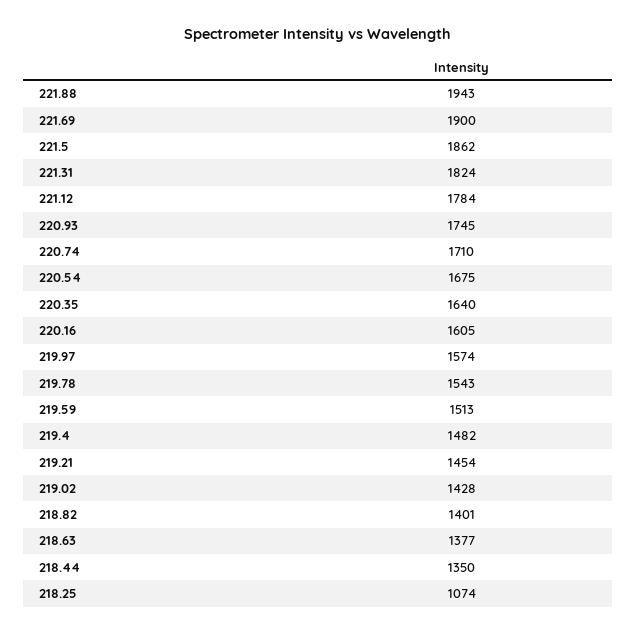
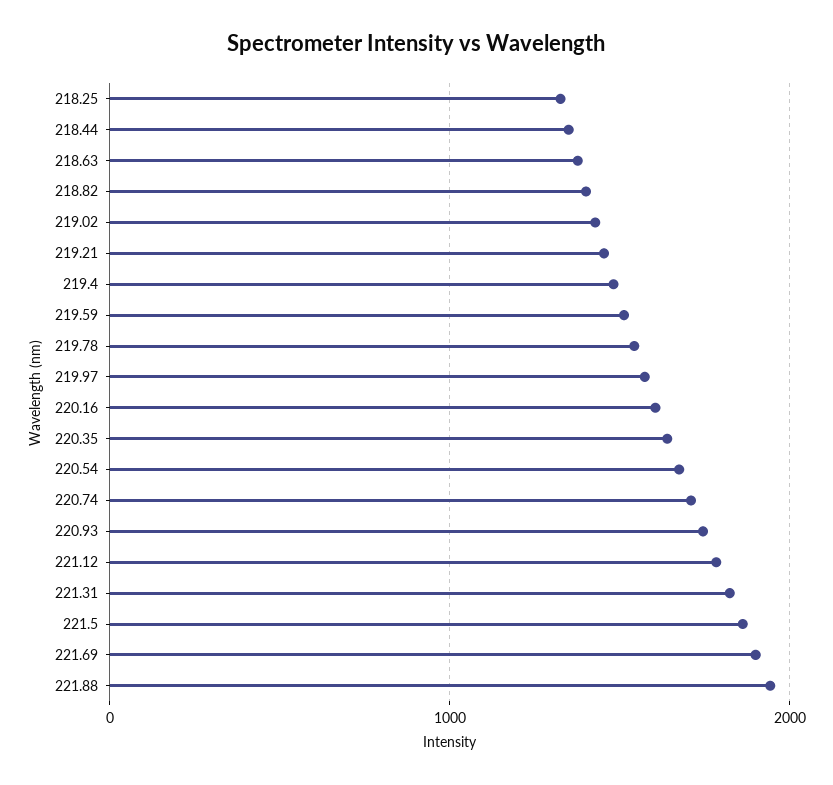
218.25: 1074 -> 1300

